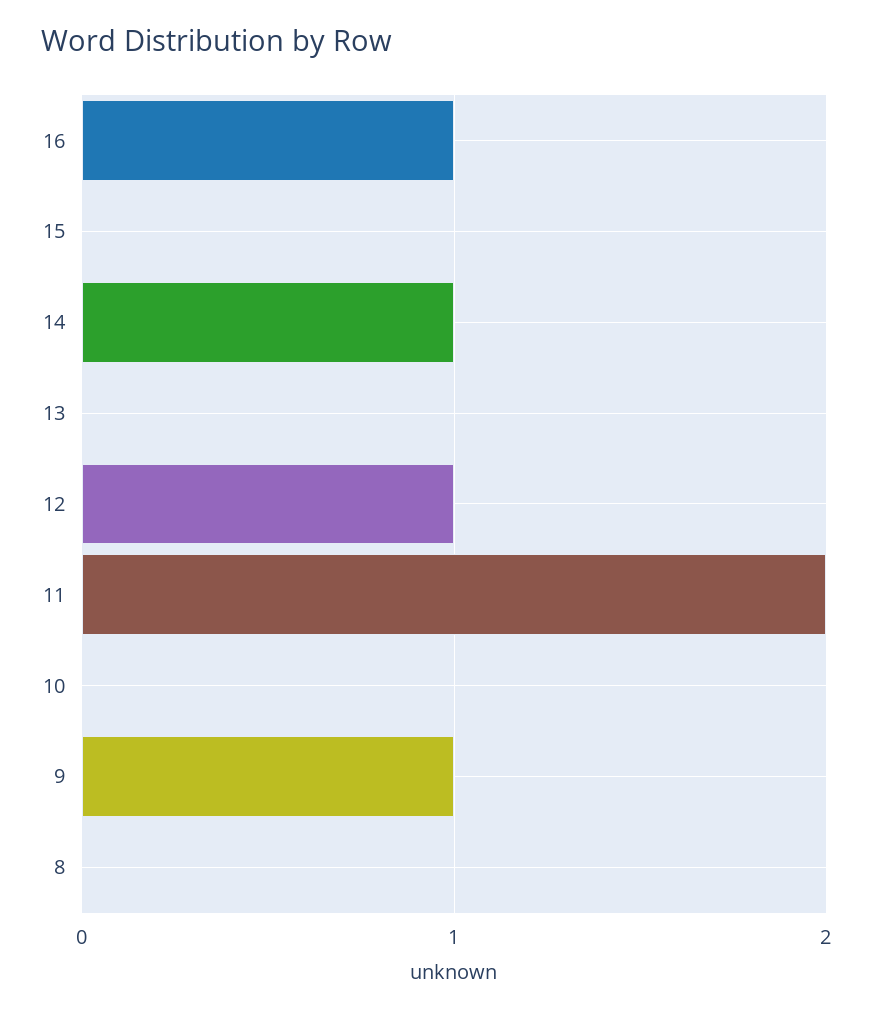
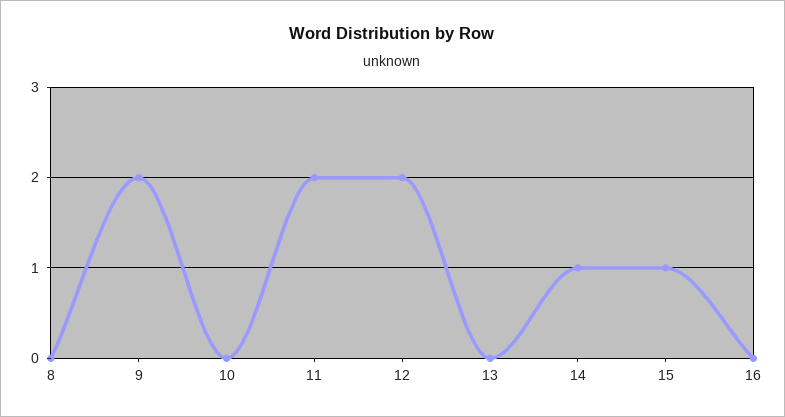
16: 1 -> 0
15: 0 -> 1
12: 1 -> 2
9: 1 -> 2

